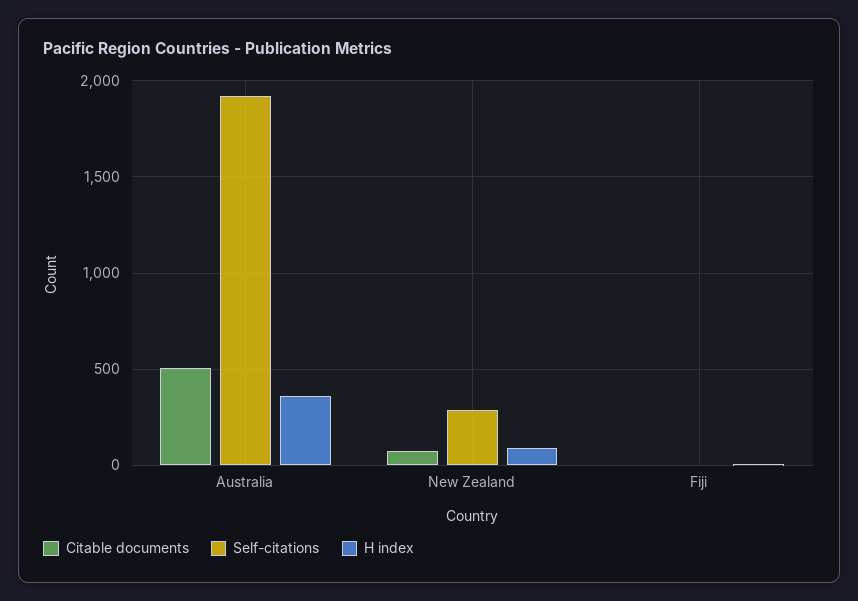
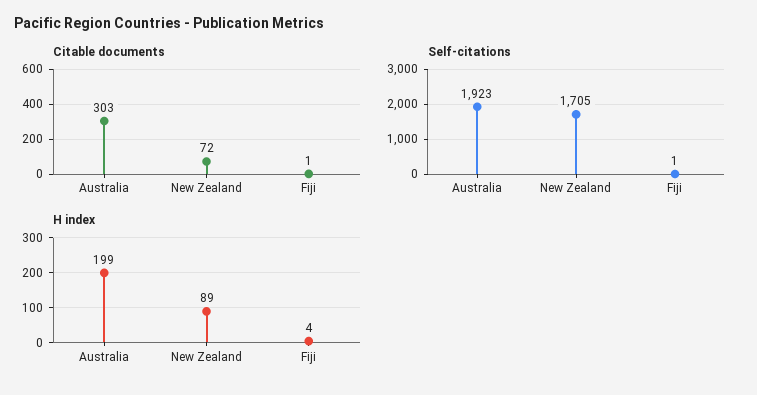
Citable documents, Australia: 500 -> 303
H index, Australia: 350 -> 199
Self-citations, New Zealand: 300 -> 1705

